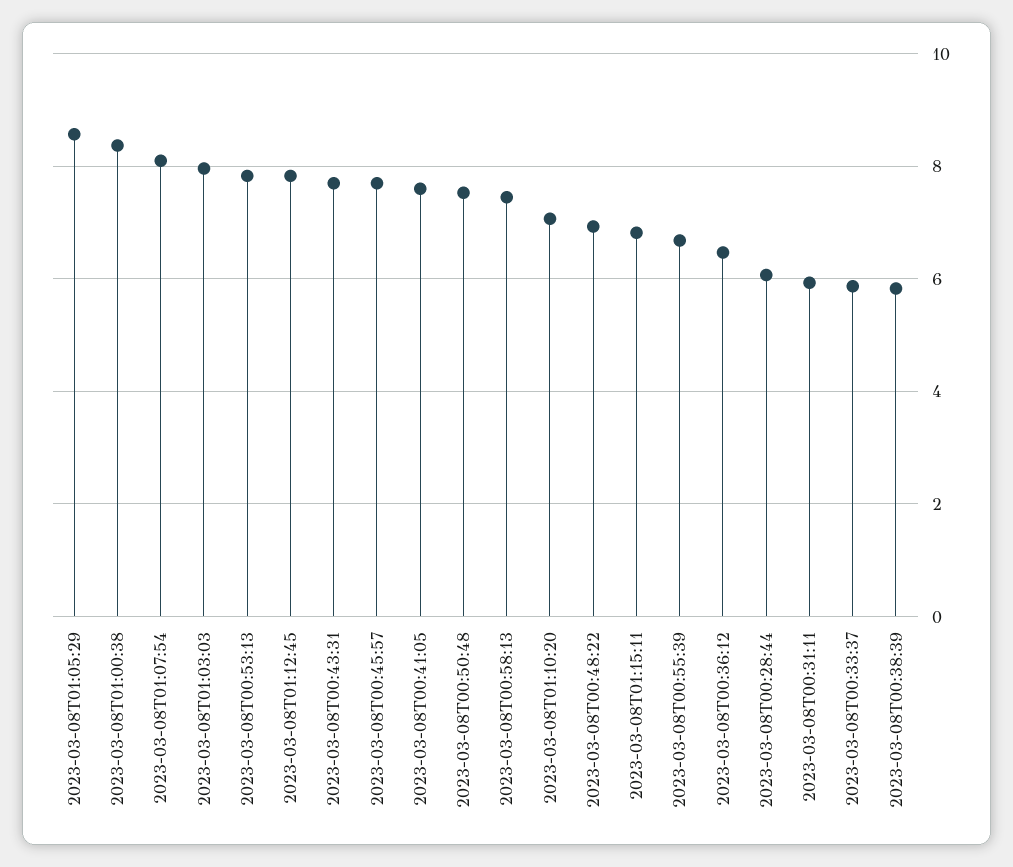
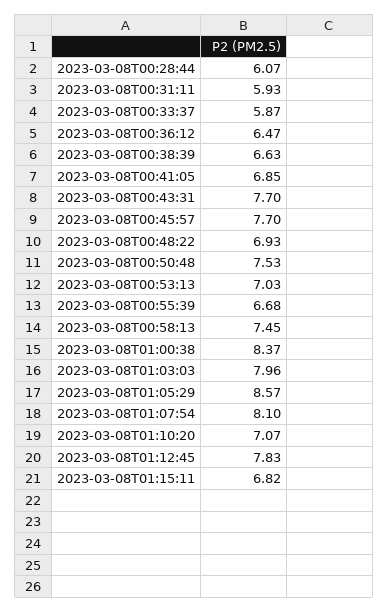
2023-03-08T00:53:13: 7.8 -> 7.03
2023-03-08T00:41:05: 7.6 -> 6.85
2023-03-08T00:38:39: 5.8 -> 6.63

